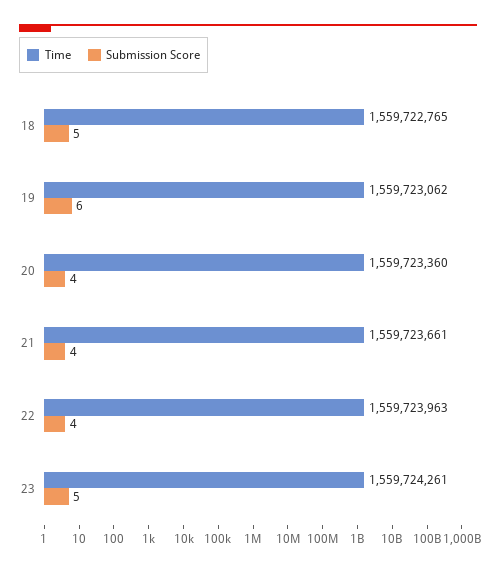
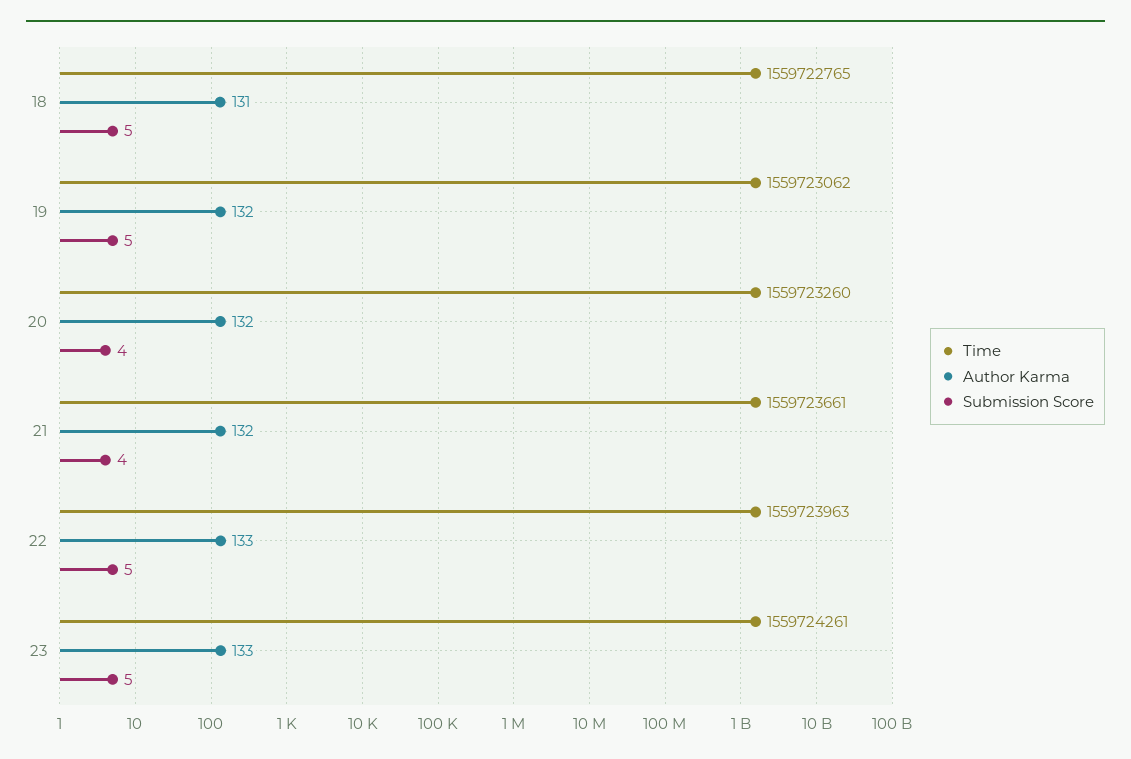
Submission Score, 19: 6 -> 5
Time, 20: 1559723360 -> 1559723260
Submission Score, 22: 4 -> 5
Author Karma, 18: none -> 131
Author Karma, 19: none -> 132
Author Karma, 20: none -> 132
Author Karma, 21: none -> 132
Author Karma, 22: none -> 133
Author Karma, 23: none -> 133

